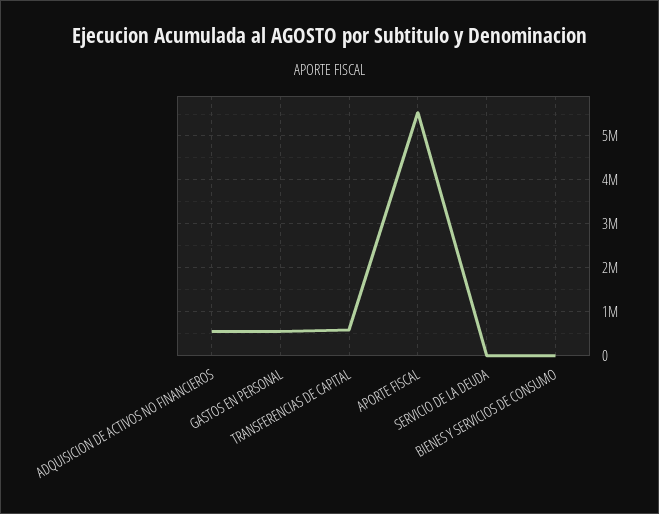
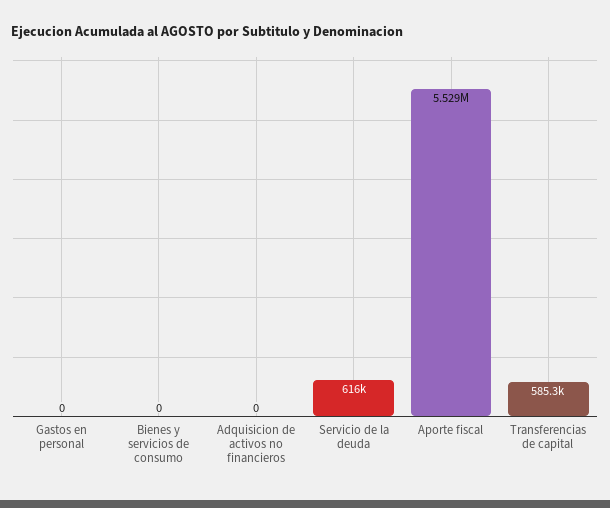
ADQUISICION DE ACTIVOS NO FINANCIEROS: 600000 -> 0
GASTOS EN PERSONAL: 600000 -> 0
SERVICIO DE LA DEUDA: 0 -> 616000

